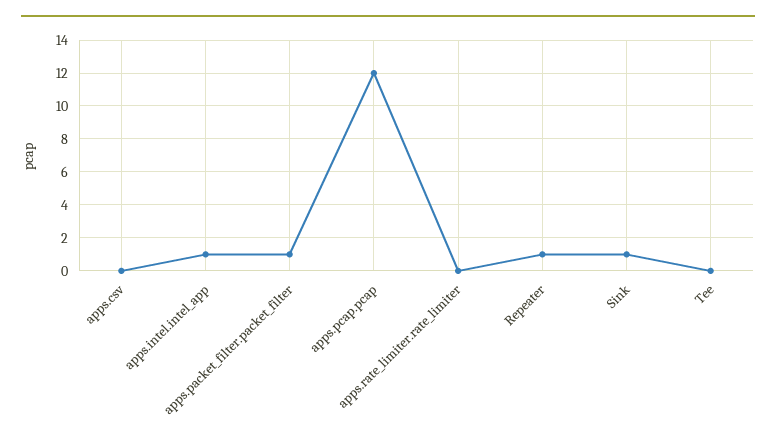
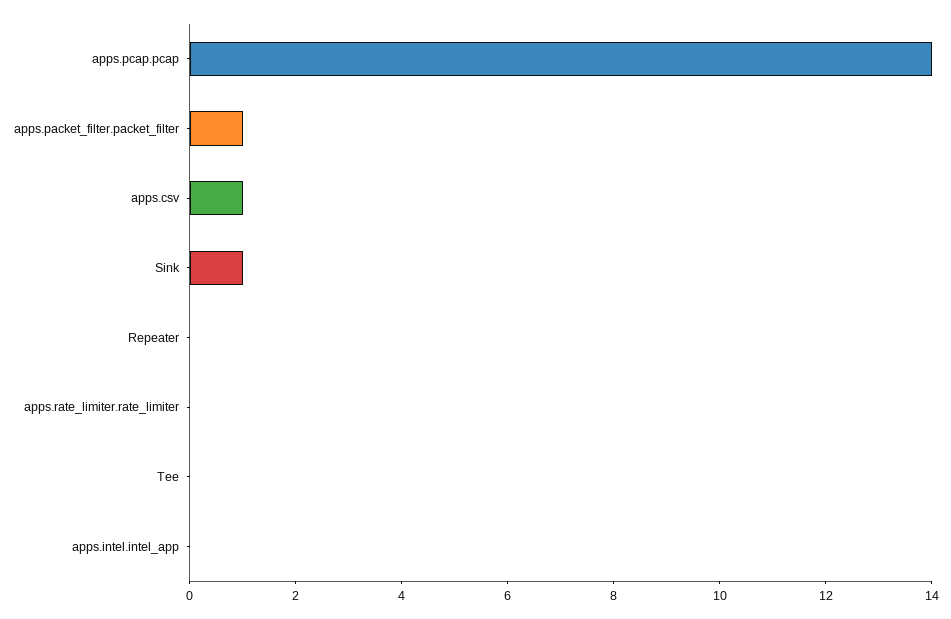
apps.csv: 0 -> 1
apps.intel.intel_app: 1 -> 0
apps.pcap.pcap: 12 -> 14
Repeater: 1 -> 0

